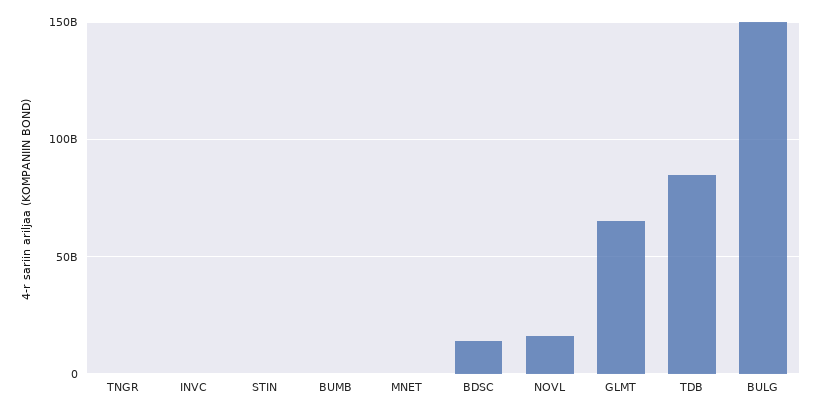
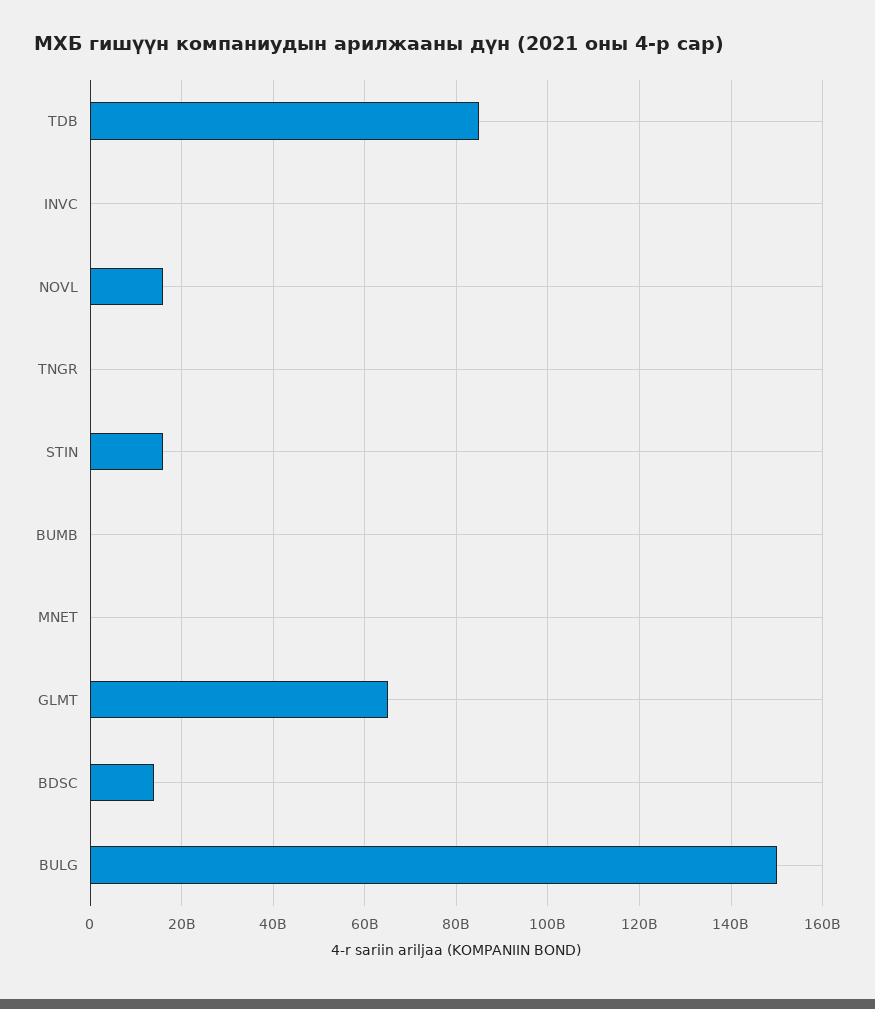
STIN: 0 -> 16000000000

